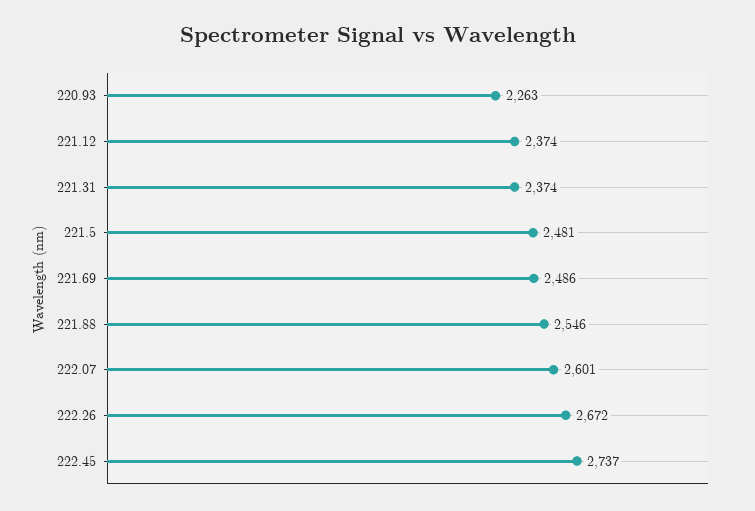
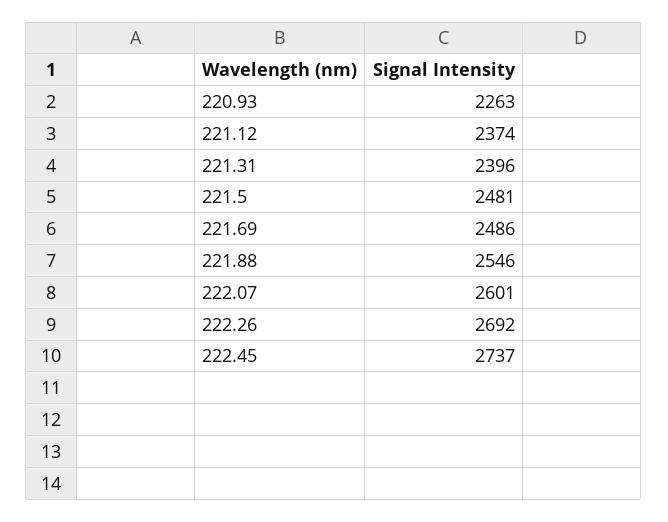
221.31: 2374 -> 2396
222.26: 2672 -> 2692

